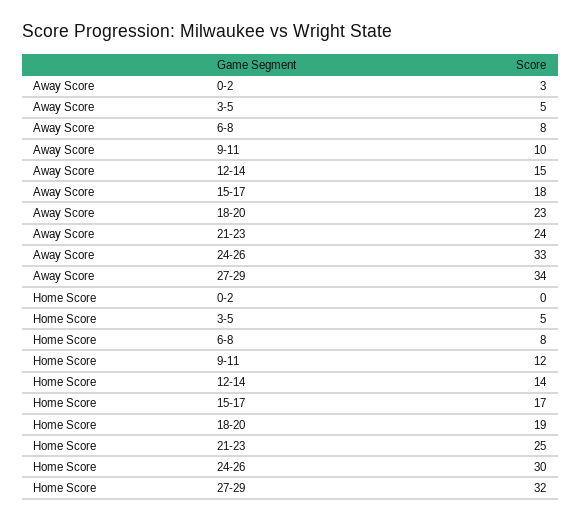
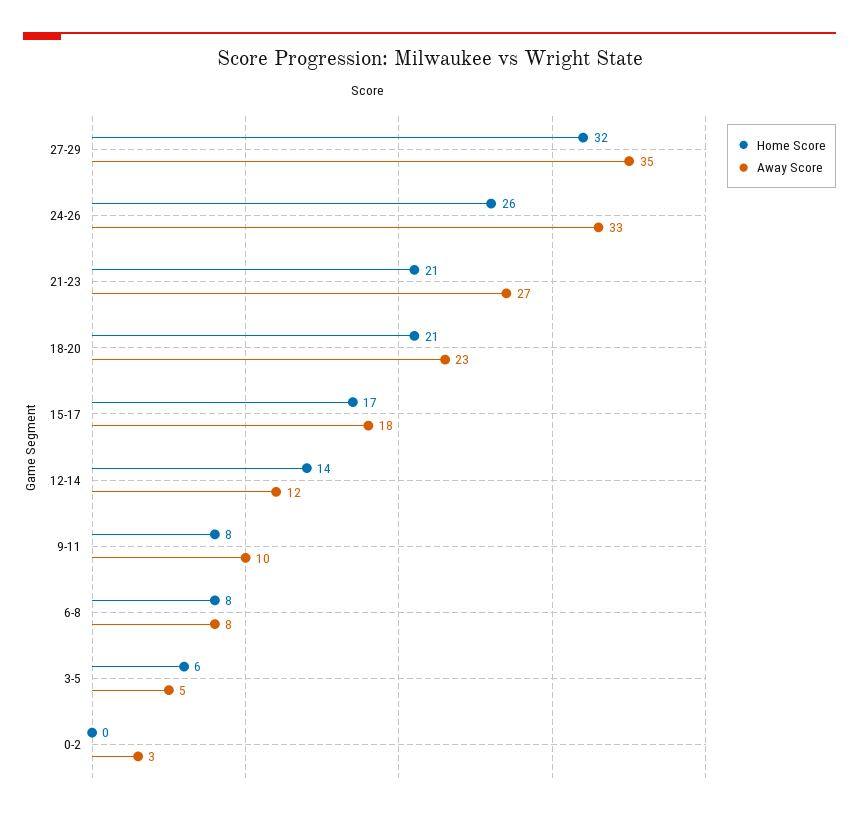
Away Score, 12-14: 15 -> 12
Away Score, 21-23: 24 -> 27
Away Score, 27-29: 34 -> 35
Home Score, 3-5: 5 -> 6
Home Score, 9-11: 12 -> 8
Home Score, 18-20: 19 -> 21
Home Score, 21-23: 25 -> 21
Home Score, 24-26: 30 -> 26

